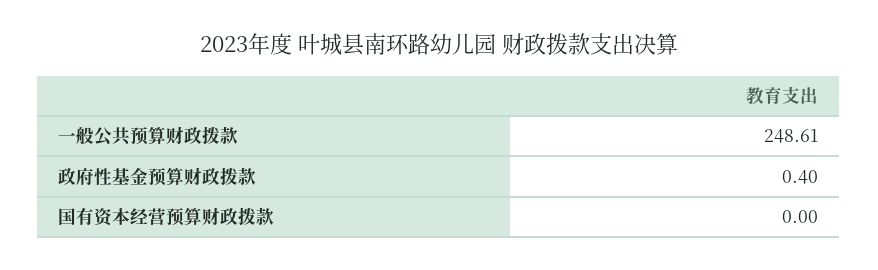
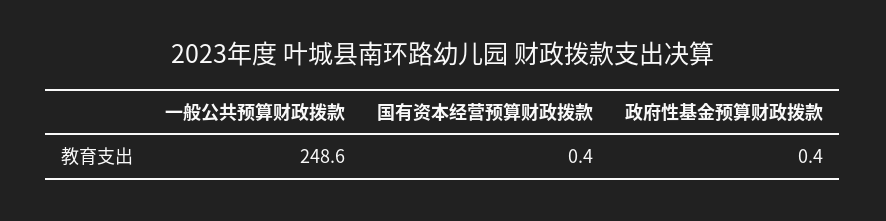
国有资本经营预算财政拨款: 0 -> 0.4

